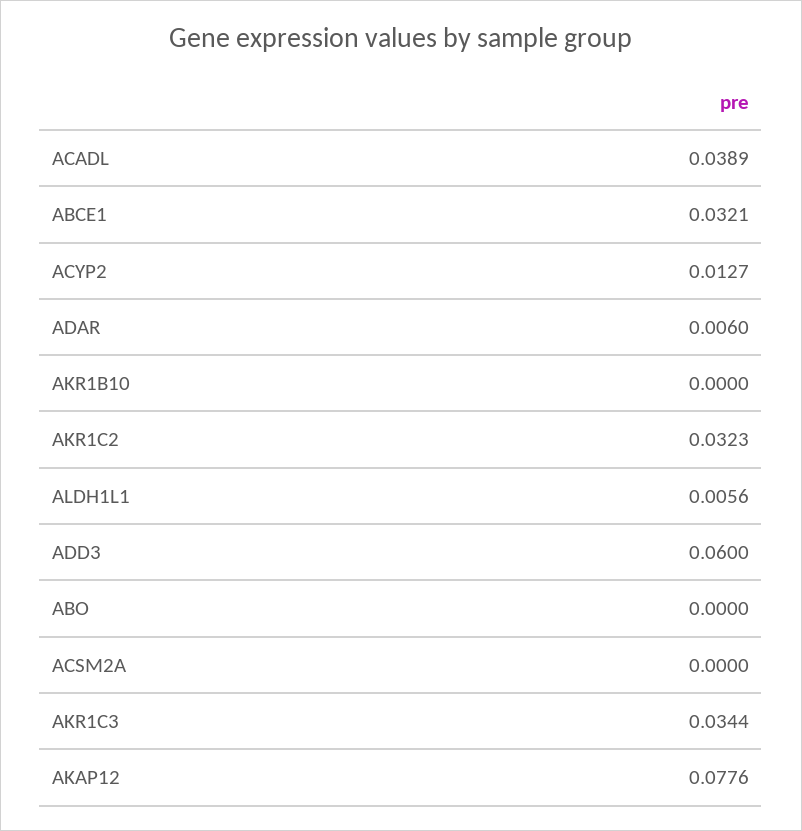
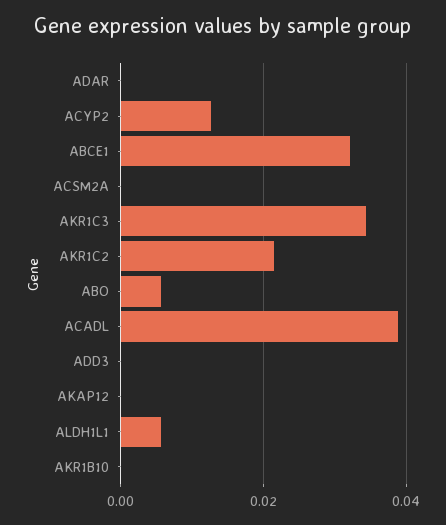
ADAR: 0.006 -> 0
AKR1C2: 0.0323 -> 0.022
ADD3: 0.06 -> 0
ABO: 0 -> 0.006
AKAP12: 0.0776 -> 0

